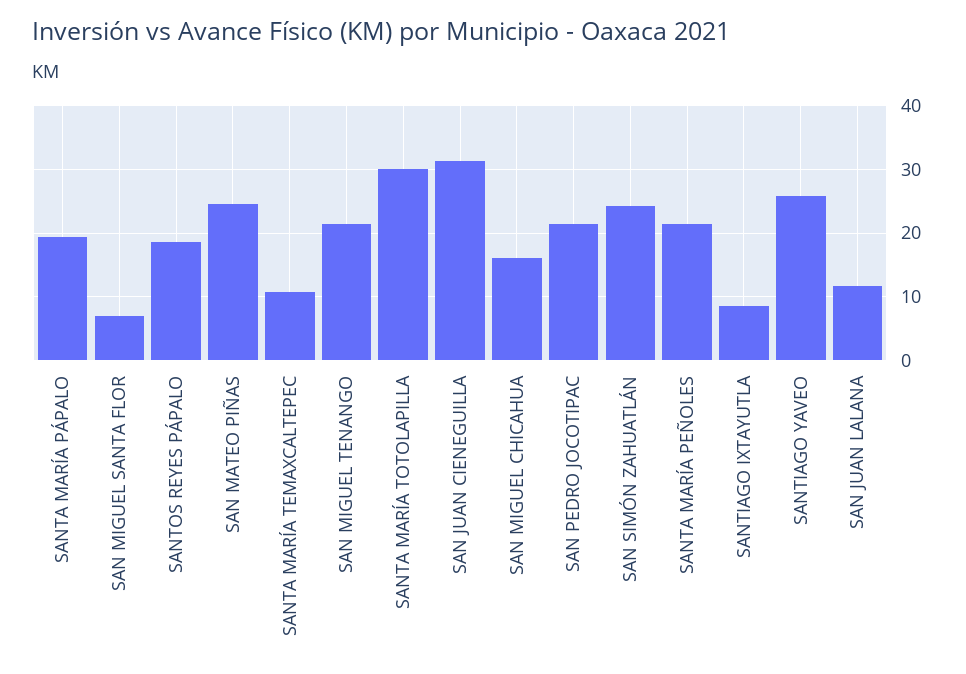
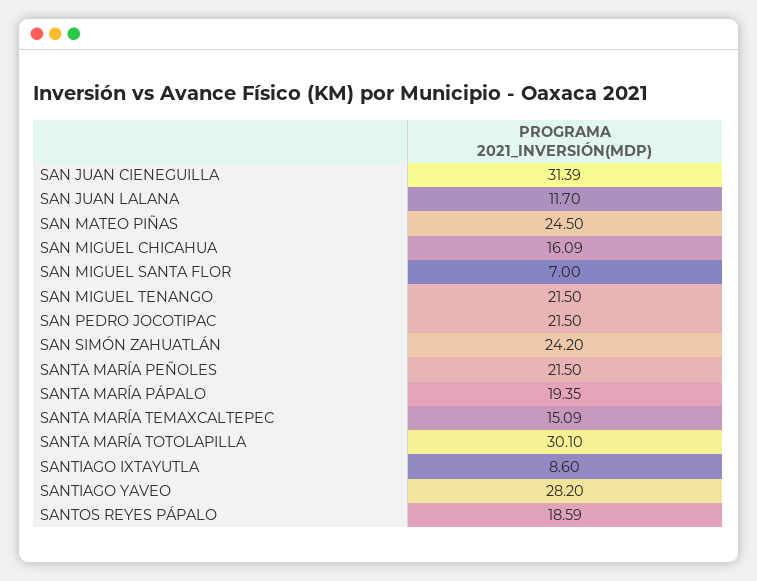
SANTA MARÍA TEMAXCALTEPEC: 11 -> 15.09
SANTIAGO YAVEO: 26 -> 28.2

